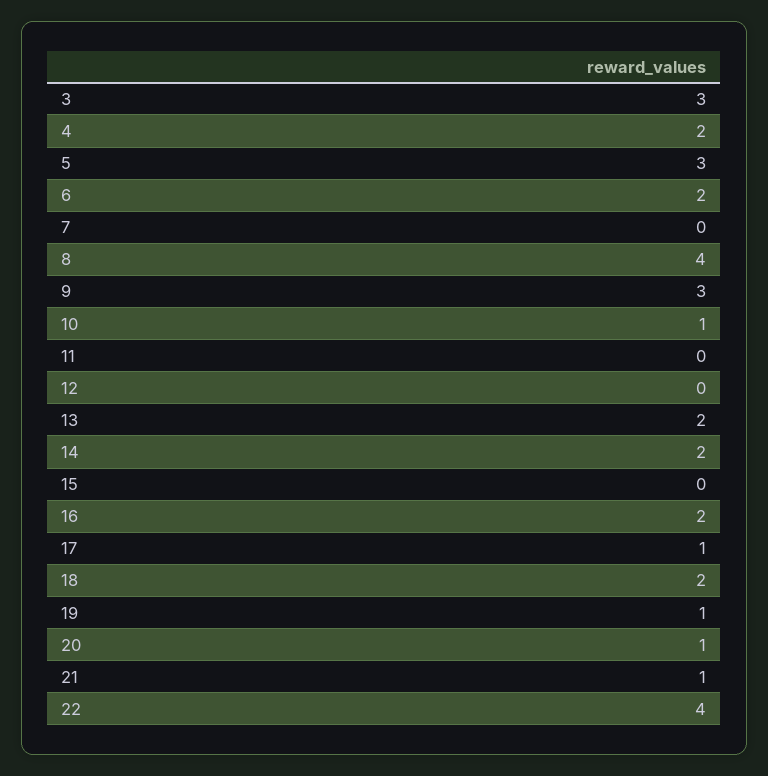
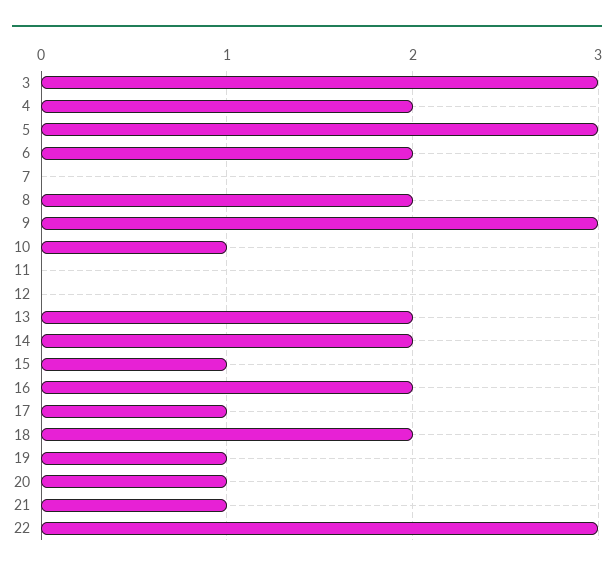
8: 4 -> 2
15: 0 -> 1
22: 4 -> 3

